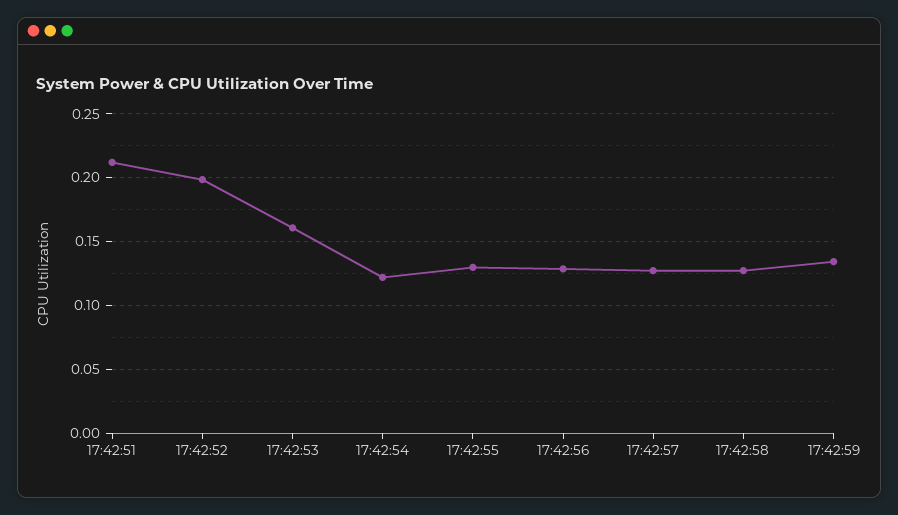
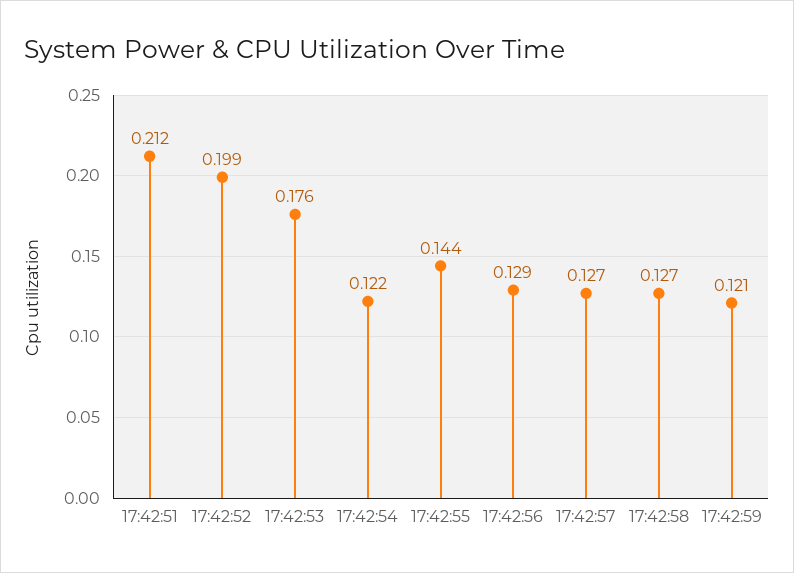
17:42:53: 0.16 -> 0.176
17:42:55: 0.13 -> 0.144
17:42:59: 0.135 -> 0.121

